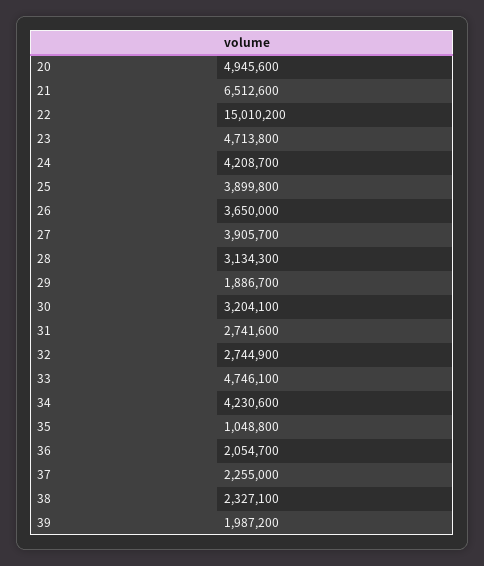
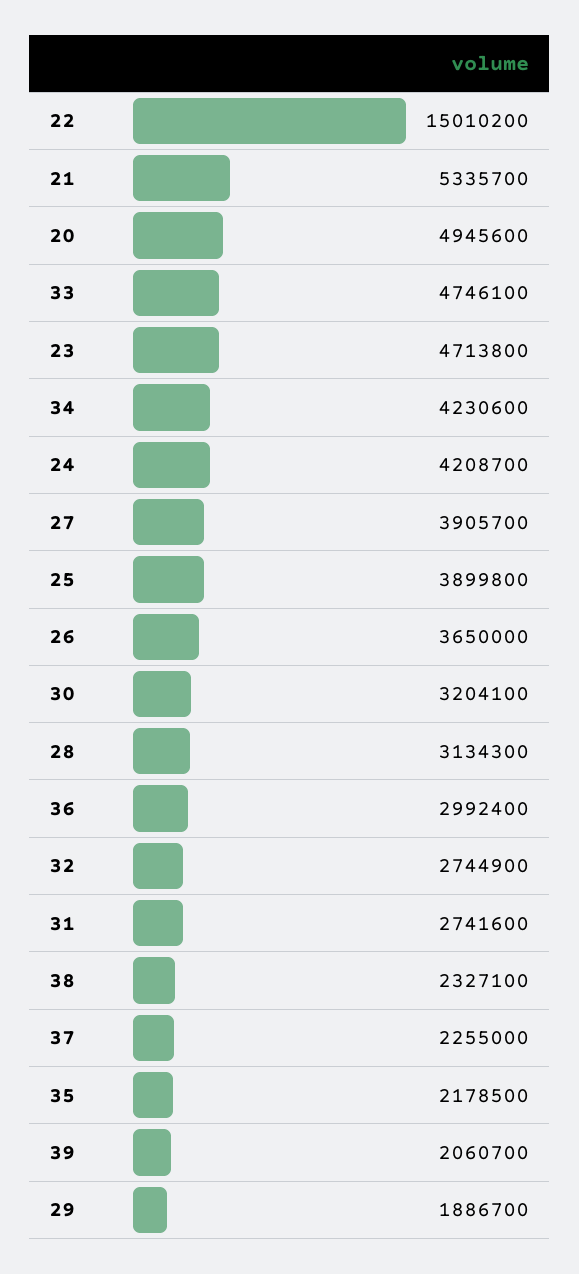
21: 6512600 -> 5335700
35: 1048800 -> 2178500
36: 2054700 -> 2992400
39: 1987200 -> 2060700

